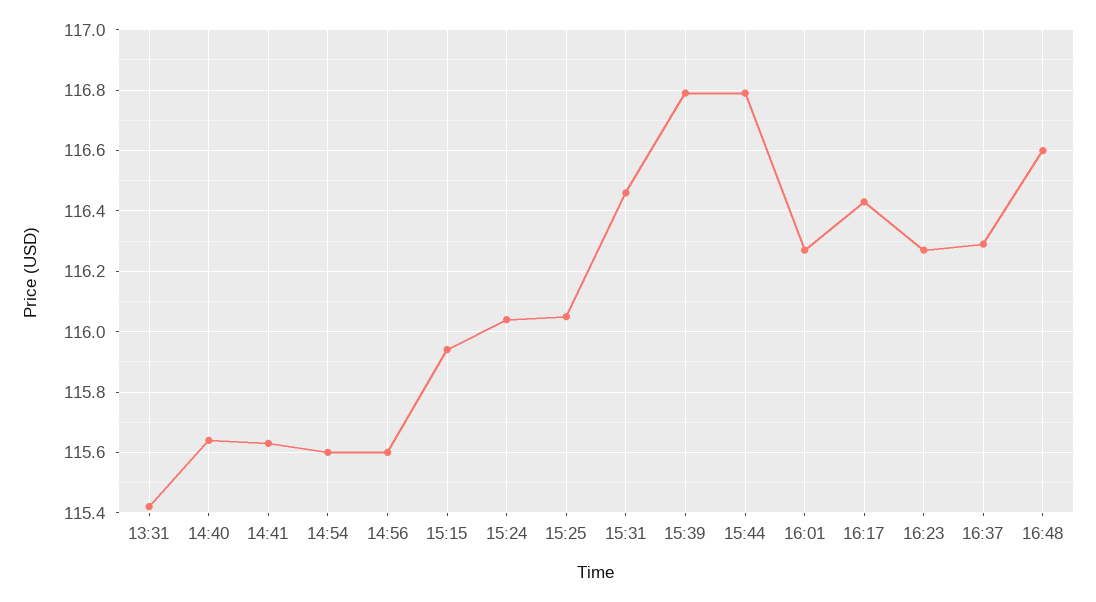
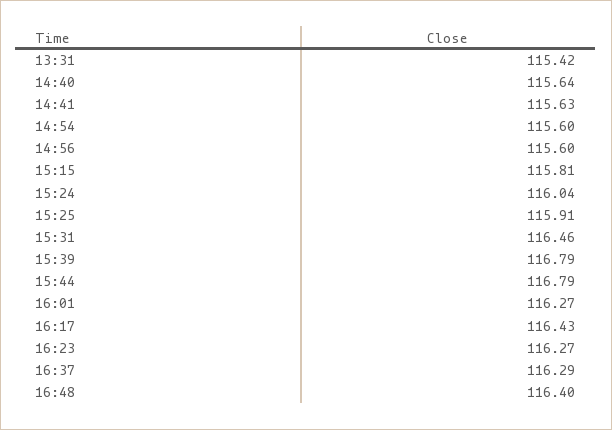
15:15: 115.95 -> 115.81
15:25: 116.05 -> 115.91
16:48: 116.6 -> 116.4

